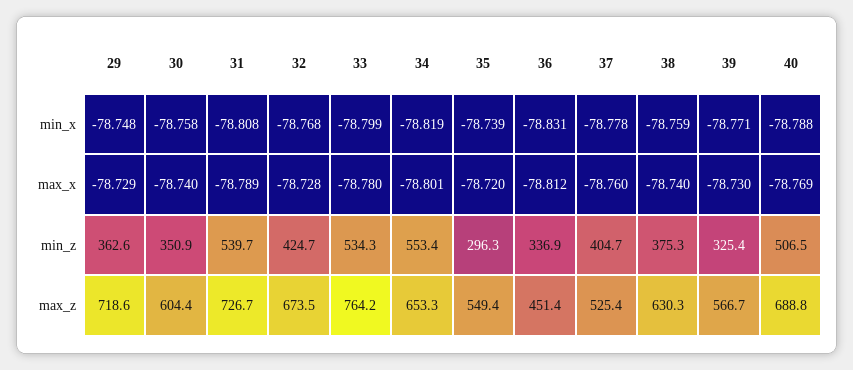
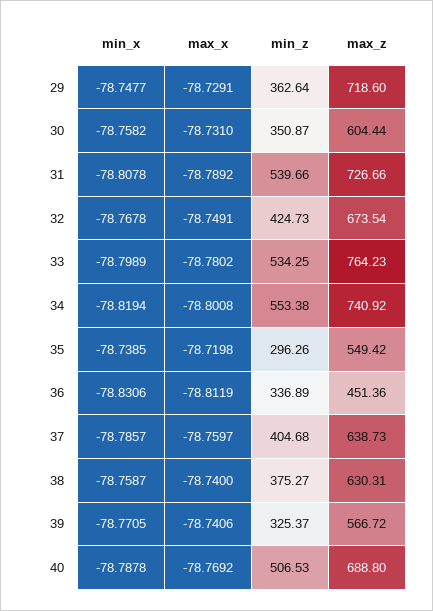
37, min_x: -78.778 -> -78.7857
30, max_x: -78.74 -> -78.731
32, max_x: -78.728 -> -78.7491
39, max_x: -78.73 -> -78.7406
34, max_z: 653.3 -> 740.92
37, max_z: 525.4 -> 638.73

